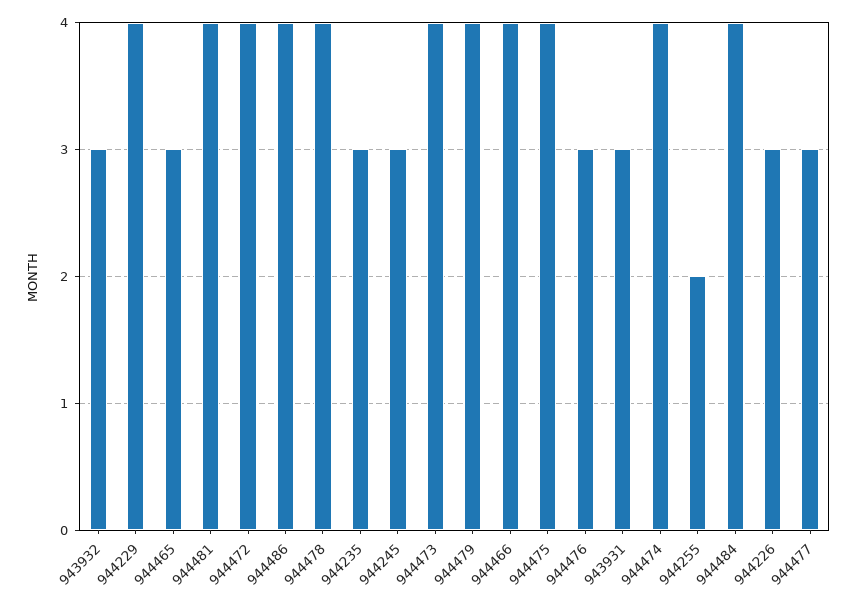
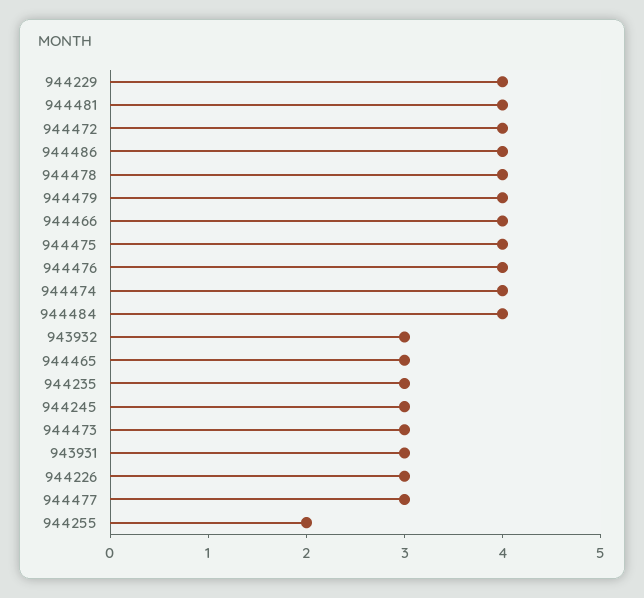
944473: 4 -> 3
944476: 3 -> 4

